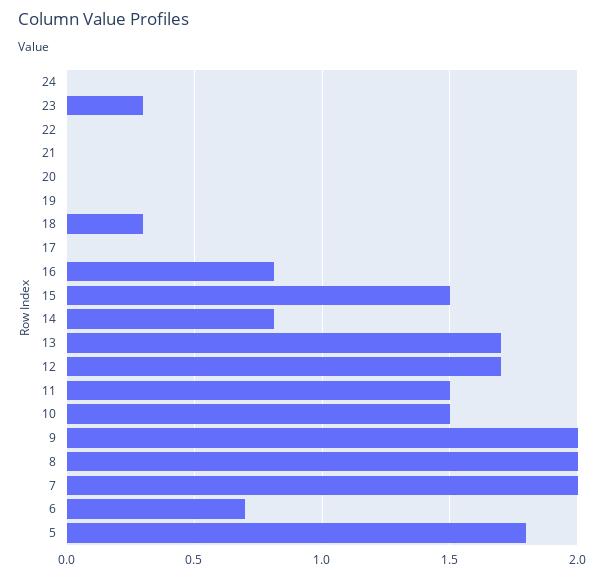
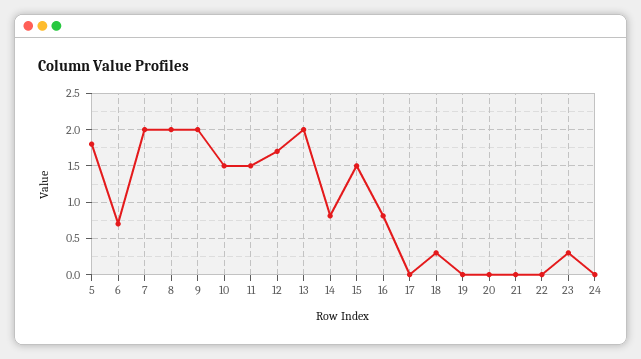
13: 1.7 -> 2

